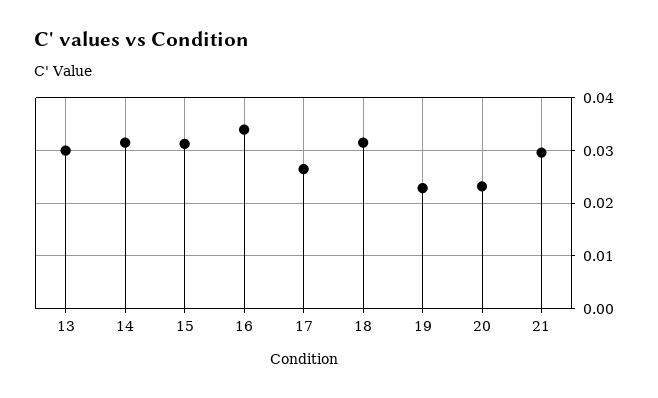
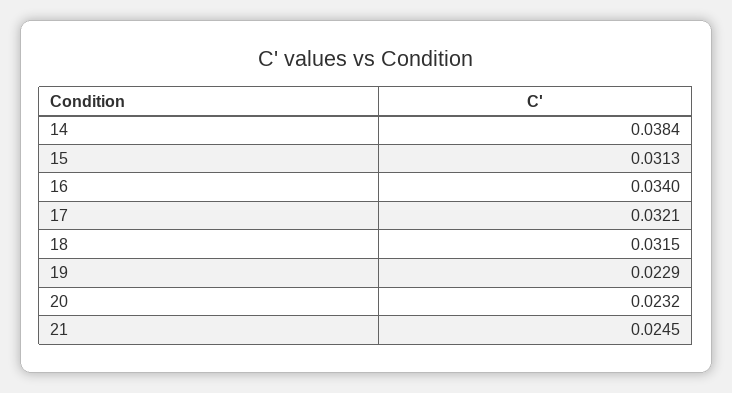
13: 0.03 -> none
14: 0.032 -> 0.0384
17: 0.026 -> 0.0321
21: 0.03 -> 0.0245

